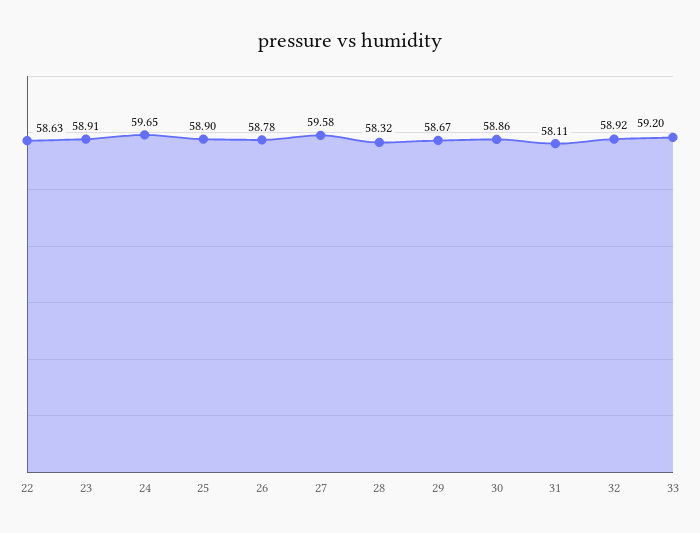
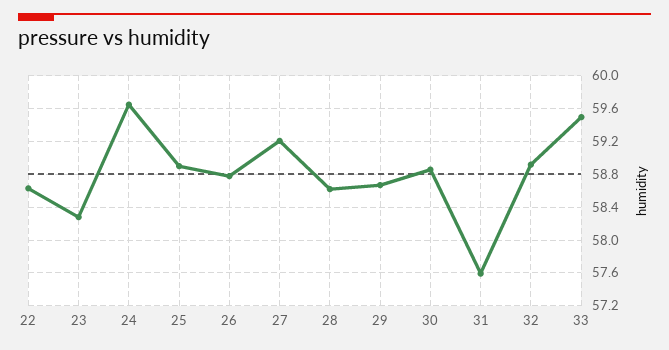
23: 58.91 -> 58.3
27: 59.58 -> 59.2
28: 58.32 -> 58.6
31: 58.11 -> 57.6
33: 59.2 -> 59.5

